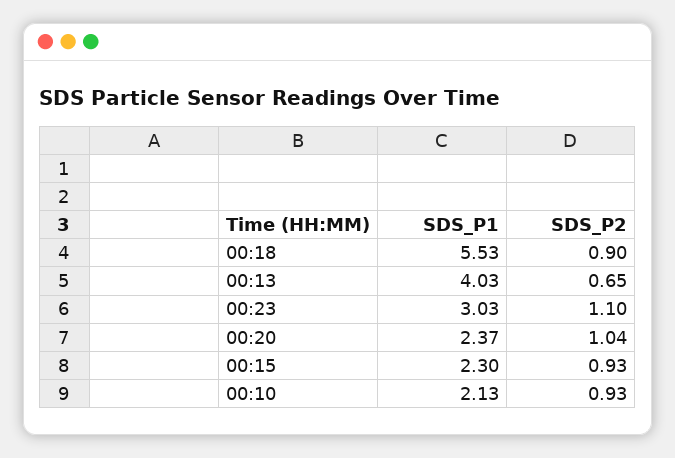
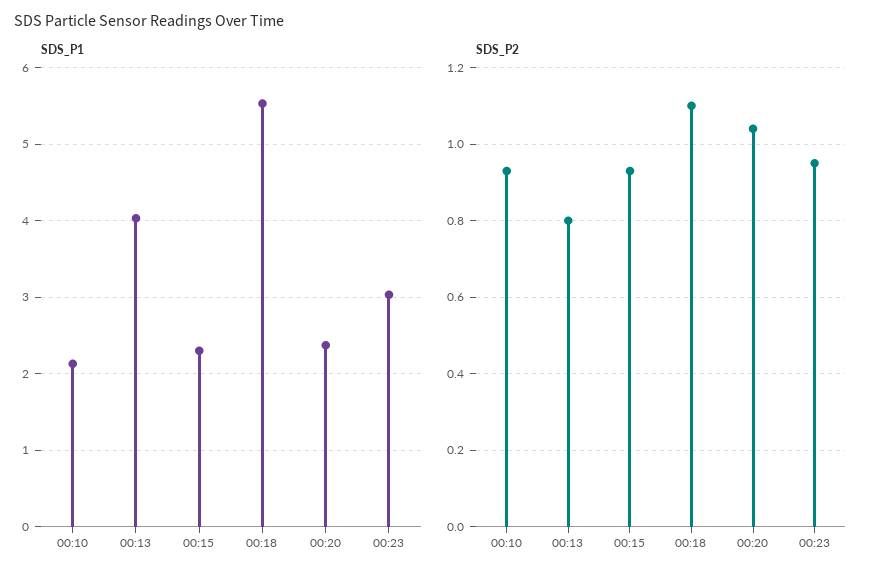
SDS_P2, 00:18: 0.9 -> 1.1
SDS_P2, 00:13: 0.65 -> 0.8
SDS_P2, 00:23: 1.1 -> 0.95

